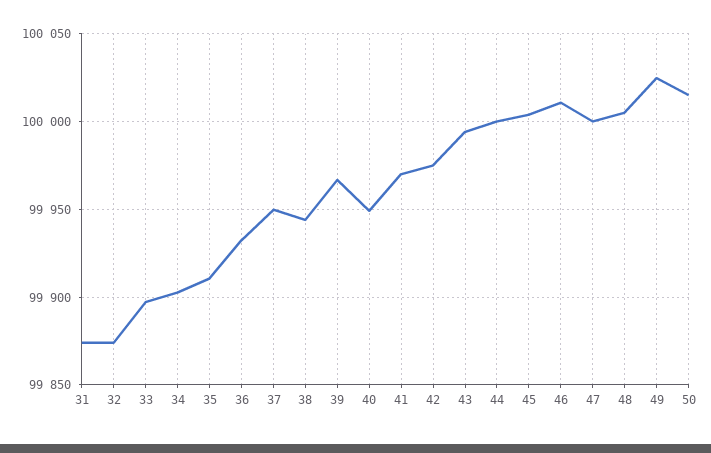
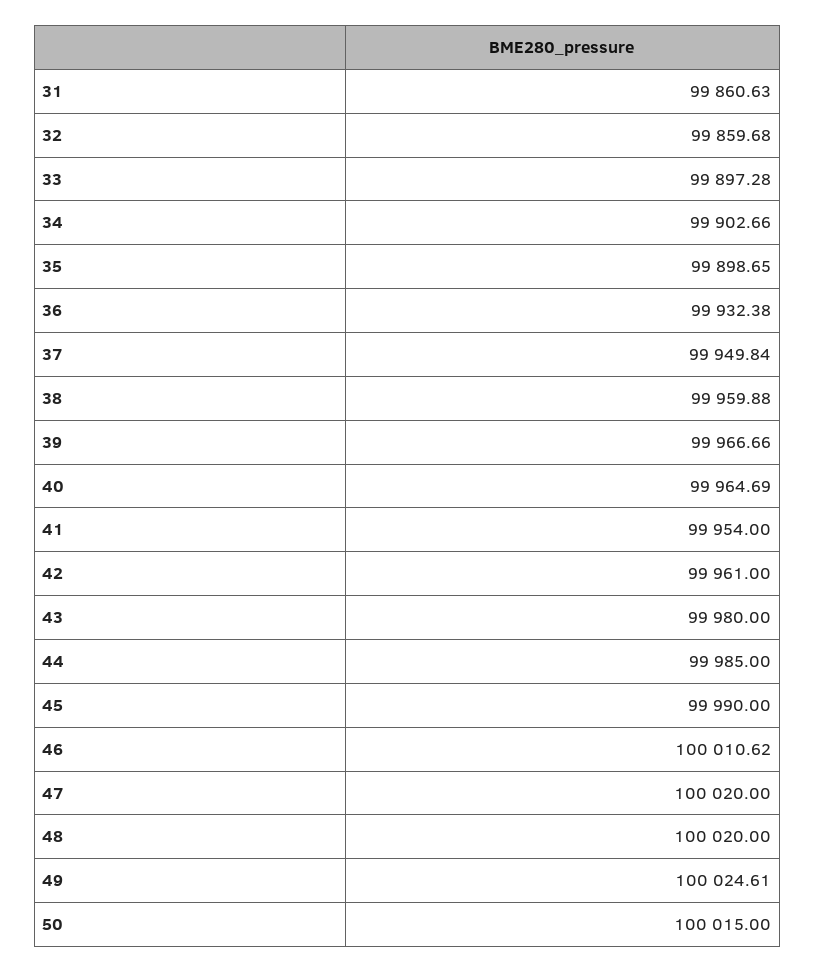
31: 99875 -> 99860.63
32: 99875 -> 99859.68
35: 99910 -> 99898.65
38: 99945 -> 99959.88
40: 99950 -> 99964.69
41: 99970 -> 99954
42: 99975 -> 99961
43: 99995 -> 99980
44: 100000 -> 99985
45: 100005 -> 99990
47: 100000 -> 100020
48: 100005 -> 100020

